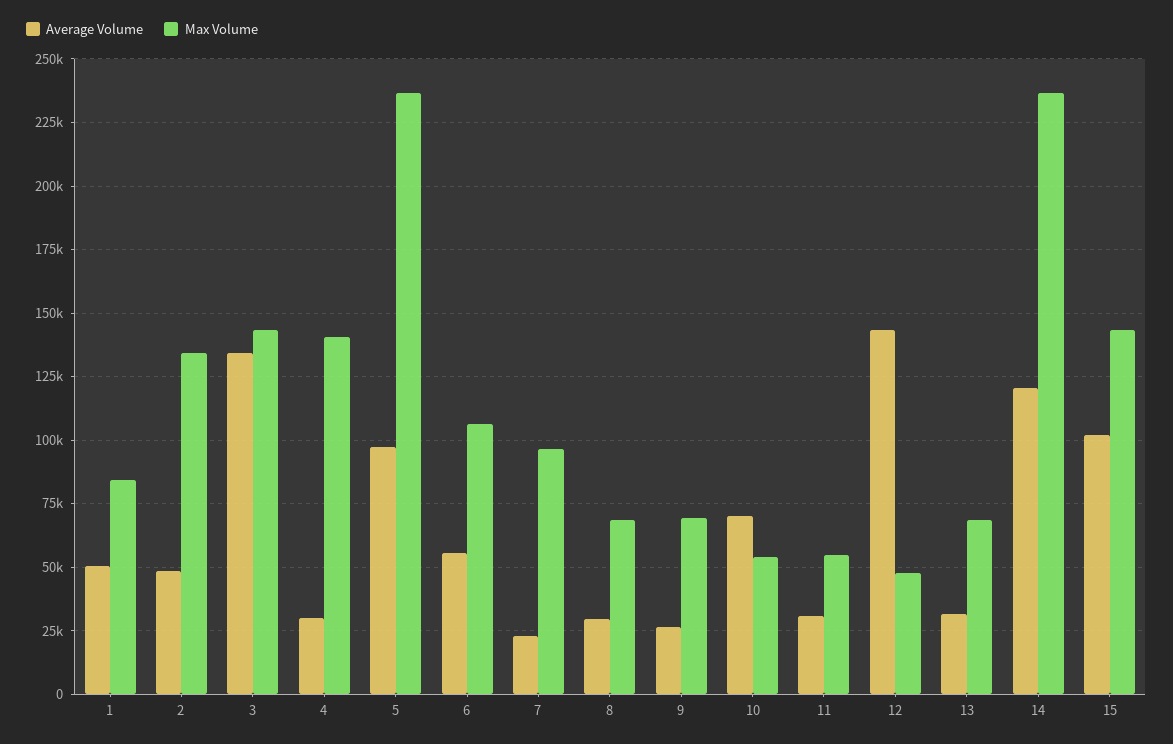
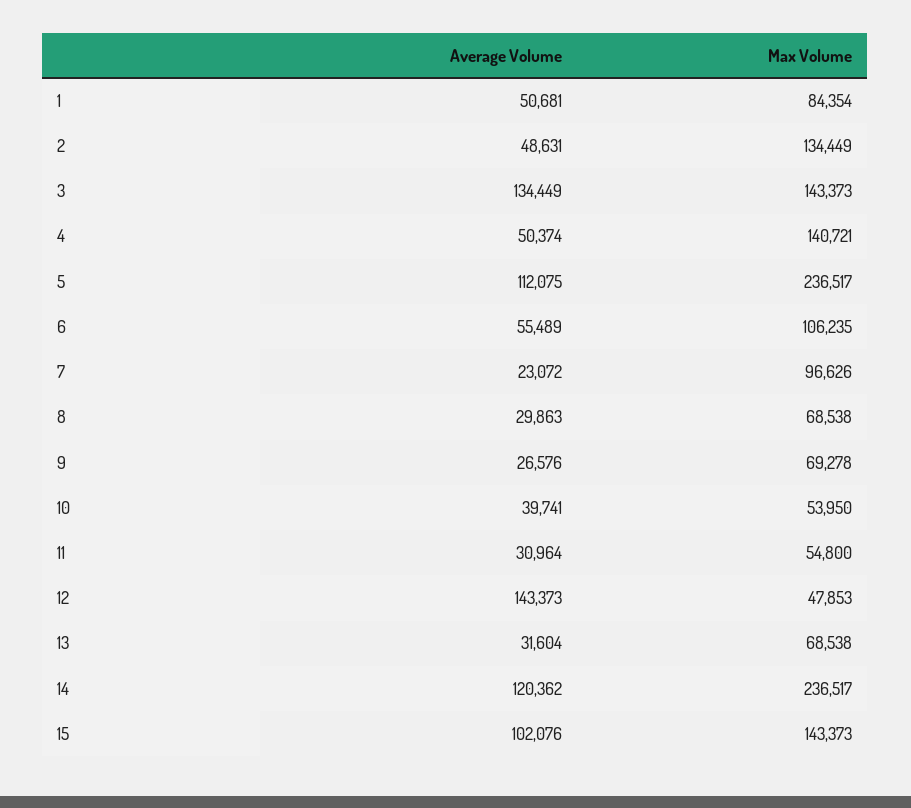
Average Volume, 4: 30000 -> 50374
Average Volume, 5: 97500 -> 112075
Average Volume, 10: 70000 -> 39741

